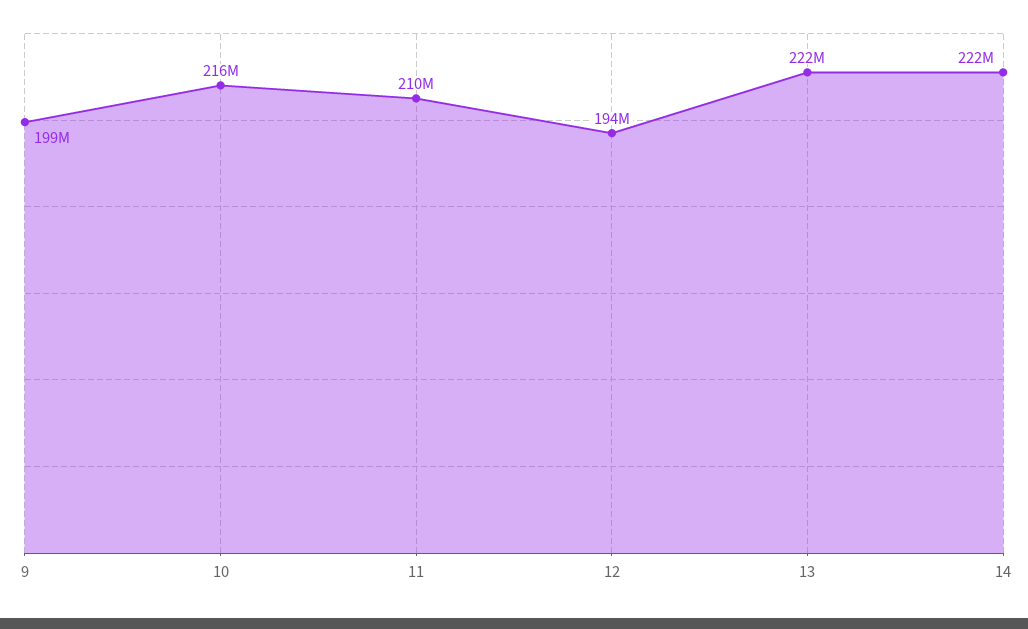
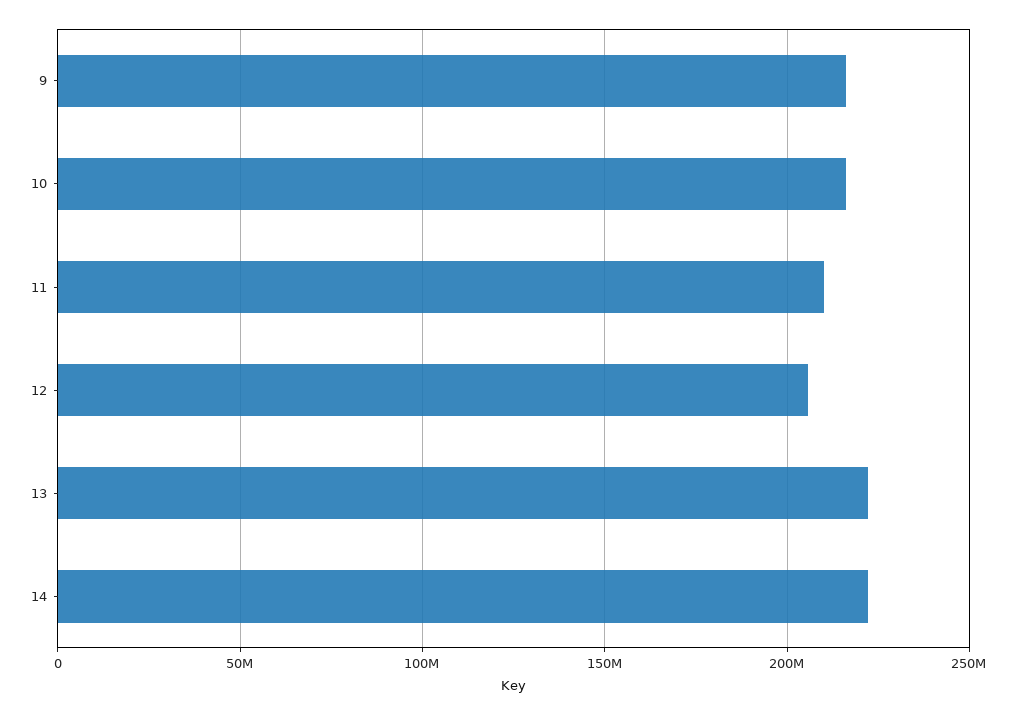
9: 199000000 -> 215000000
12: 194000000 -> 205000000

